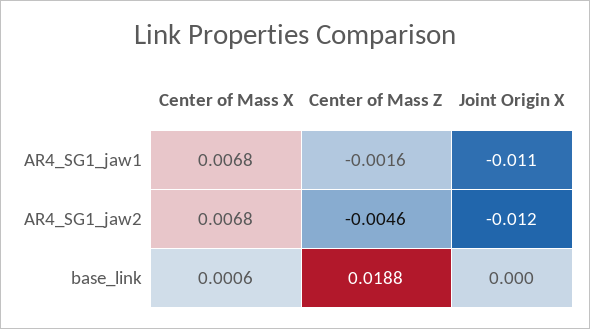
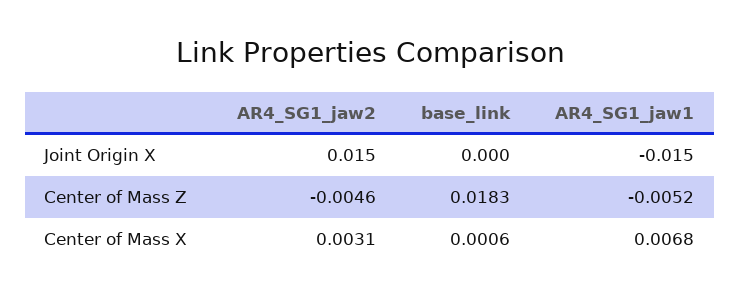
Center of Mass Z, AR4_SG1_jaw1: -0.0016 -> -0.0052
Joint Origin X, AR4_SG1_jaw1: -0.011 -> -0.015
Center of Mass X, AR4_SG1_jaw2: 0.0068 -> 0.0031
Joint Origin X, AR4_SG1_jaw2: -0.012 -> 0.015
Center of Mass Z, base_link: 0.0188 -> 0.0183

